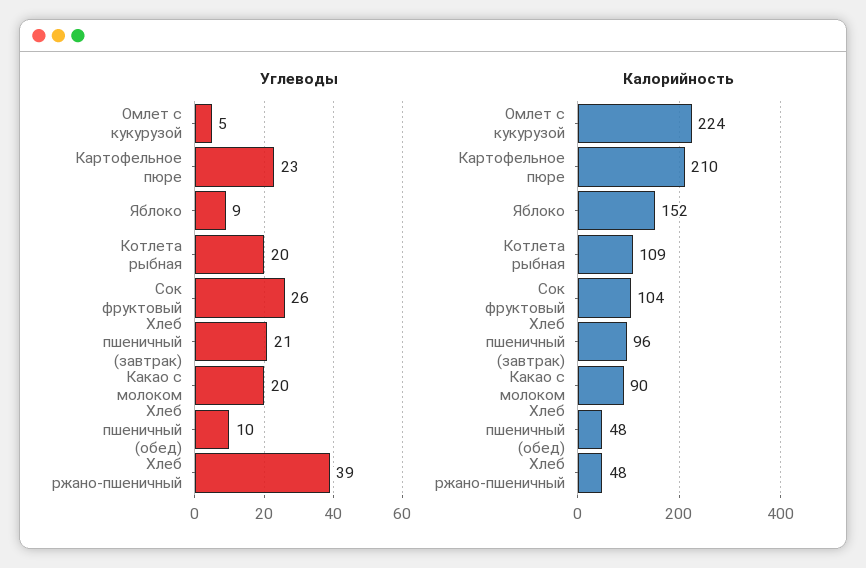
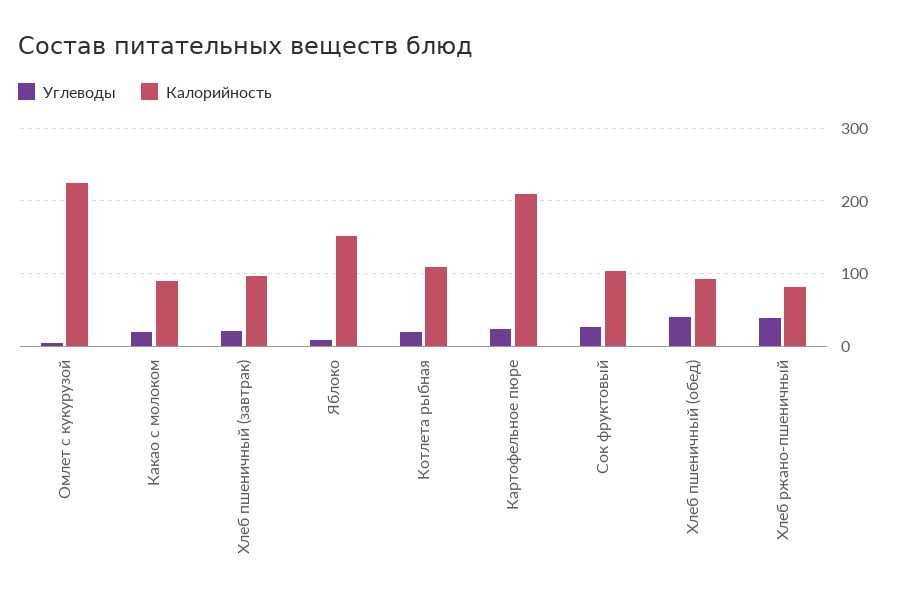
Углеводы, Хлеб пшеничный (обед): 10 -> 40
Калорийность, Хлеб пшеничный (обед): 48 -> 90
Калорийность, Хлеб ржано-пшеничный: 48 -> 80

